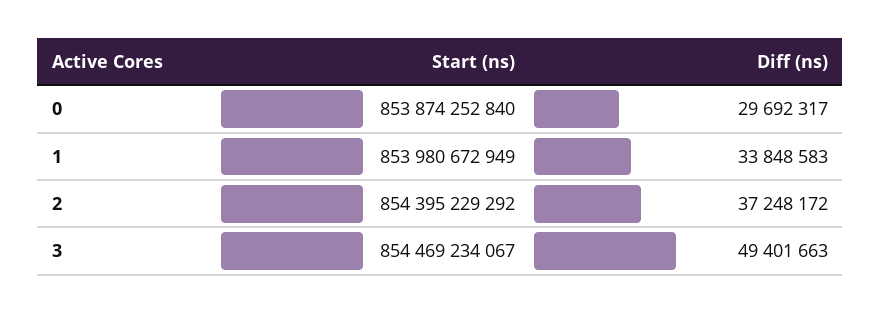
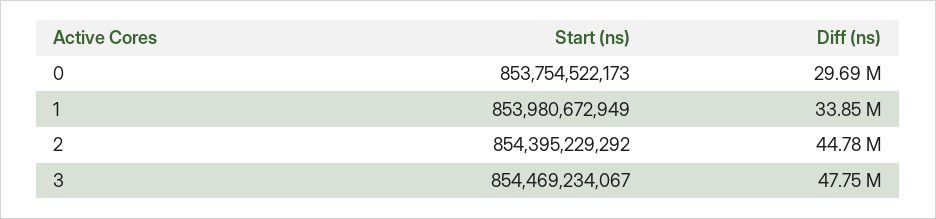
Start (ns), 0: 853874252840 -> 853754522173
Diff (ns), 2: 37248172 -> 44780000
Diff (ns), 3: 49401663 -> 47750000

